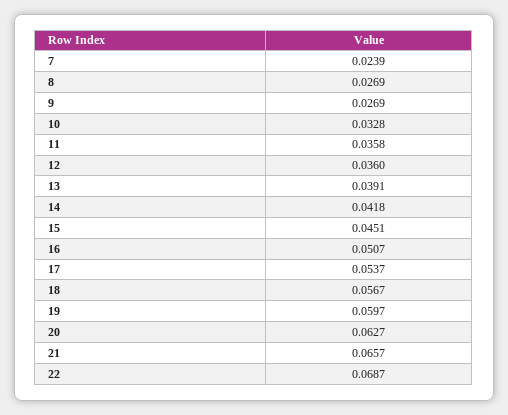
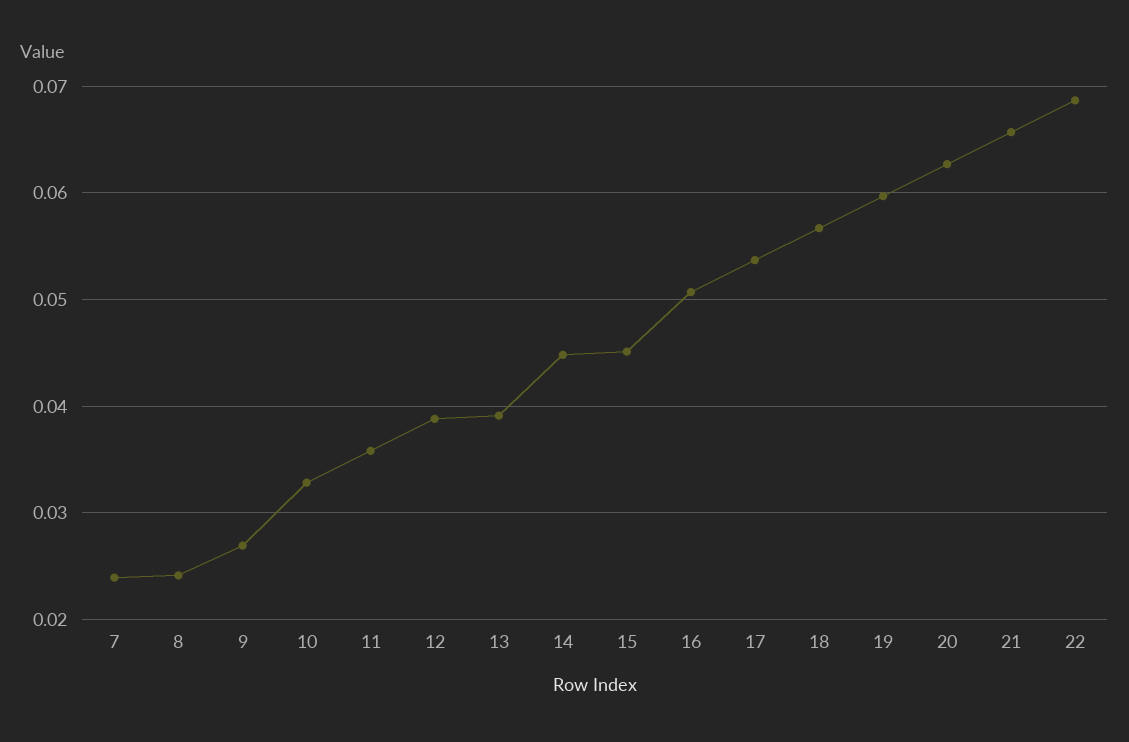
8: 0.0269 -> 0.024
12: 0.036 -> 0.039
14: 0.0418 -> 0.045

